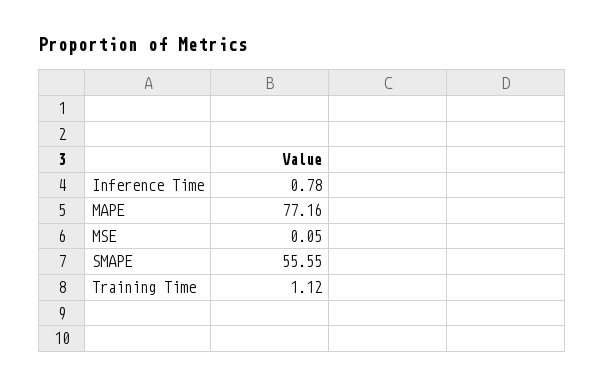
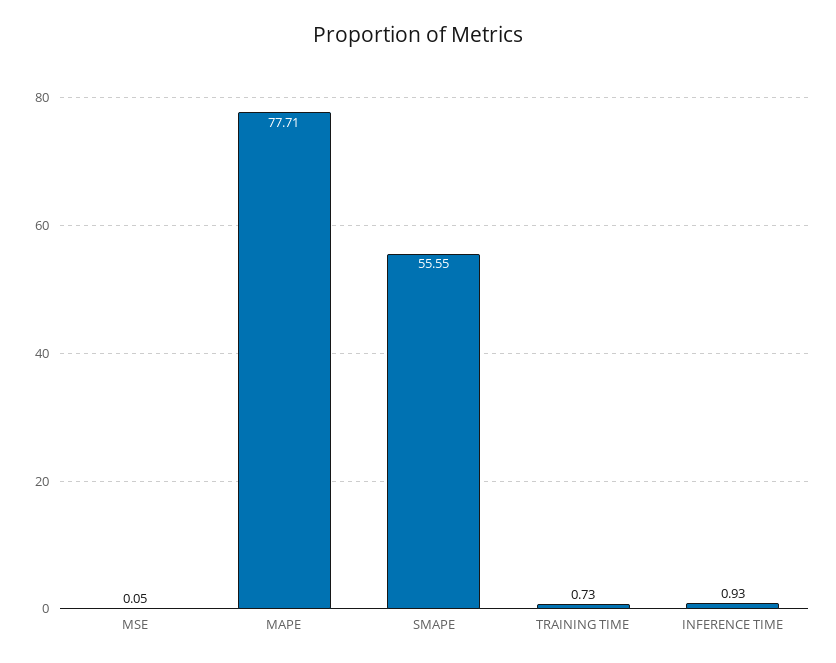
Inference Time: 0.78 -> 0.93
MAPE: 77.16 -> 77.71
Training Time: 1.12 -> 0.73

